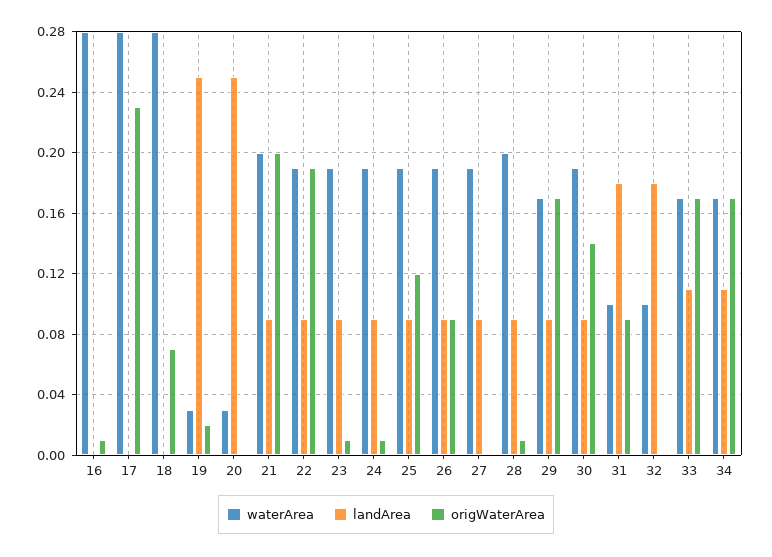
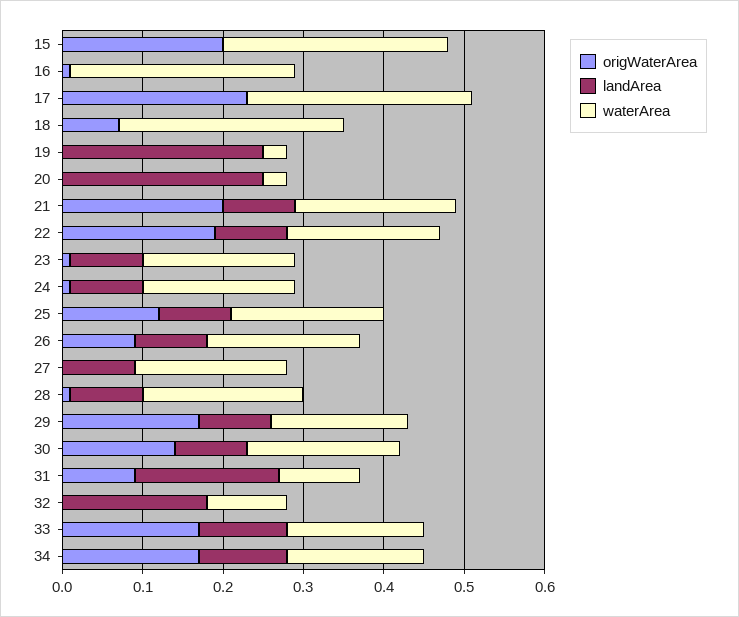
origWaterArea, 19: 0.02 -> 0
origWaterArea, 15: none -> 0.2
landArea, 15: none -> 0
waterArea, 15: none -> 0.28

